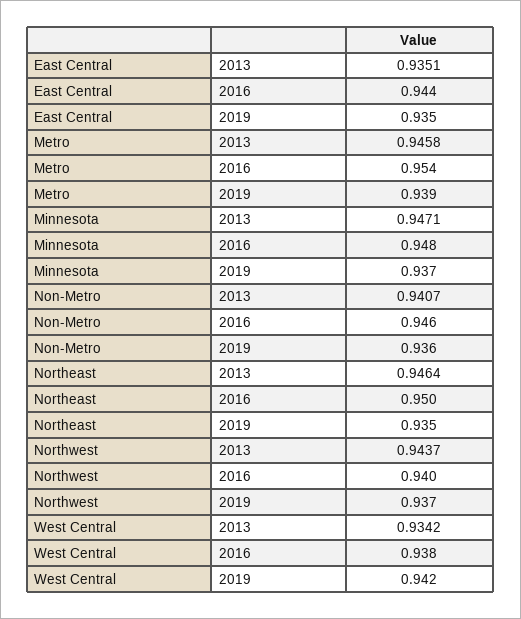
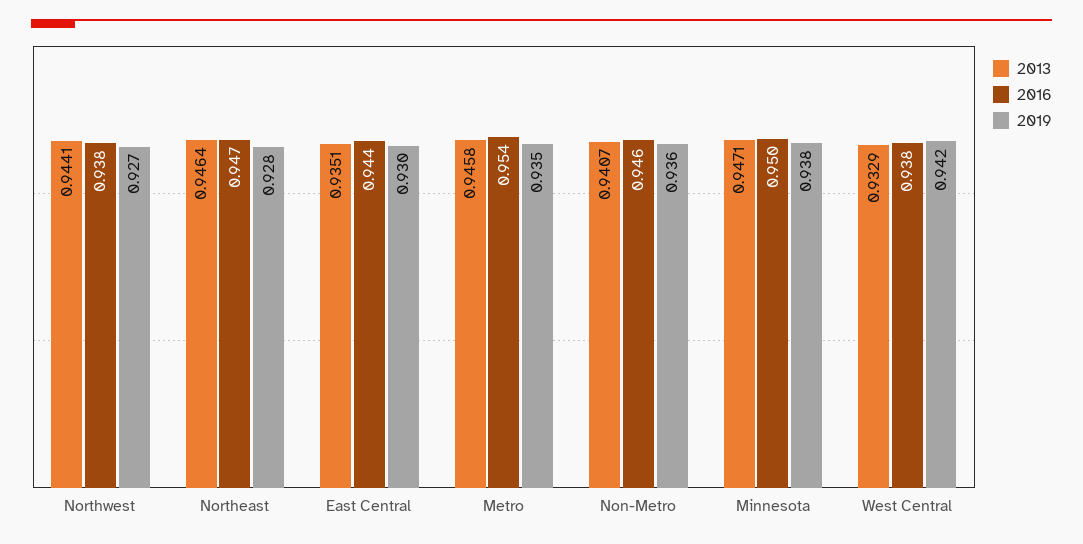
2019, East Central: 0.935 -> 0.93
2019, Metro: 0.939 -> 0.935
2016, Minnesota: 0.948 -> 0.95
2019, Minnesota: 0.937 -> 0.938
2016, Northeast: 0.95 -> 0.947
2019, Northeast: 0.935 -> 0.928
2013, Northwest: 0.9437 -> 0.9441
2016, Northwest: 0.94 -> 0.938
2019, Northwest: 0.937 -> 0.927
2013, West Central: 0.9342 -> 0.9329

